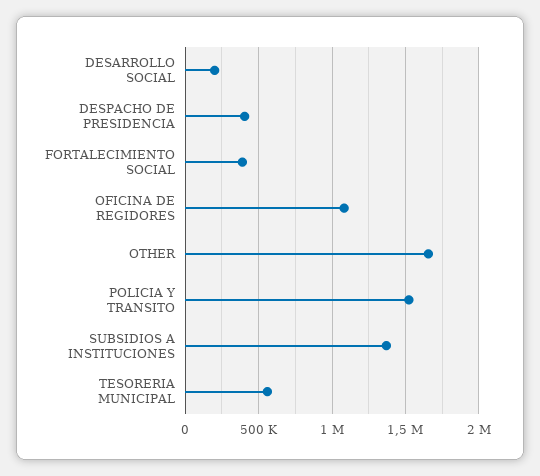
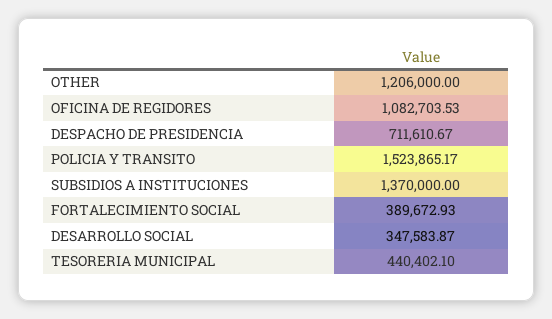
DESARROLLO SOCIAL: 200000 -> 347583.87
DESPACHO DE PRESIDENCIA: 400000 -> 711610.67
OTHER: 1650000 -> 1206000
TESORERIA MUNICIPAL: 550000 -> 440402.1

